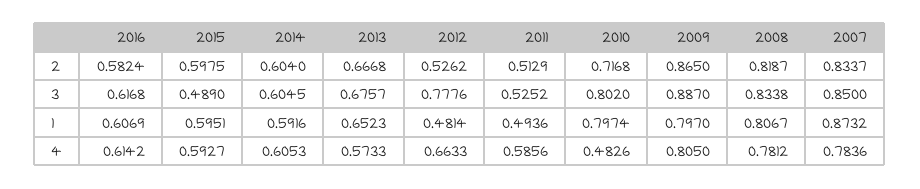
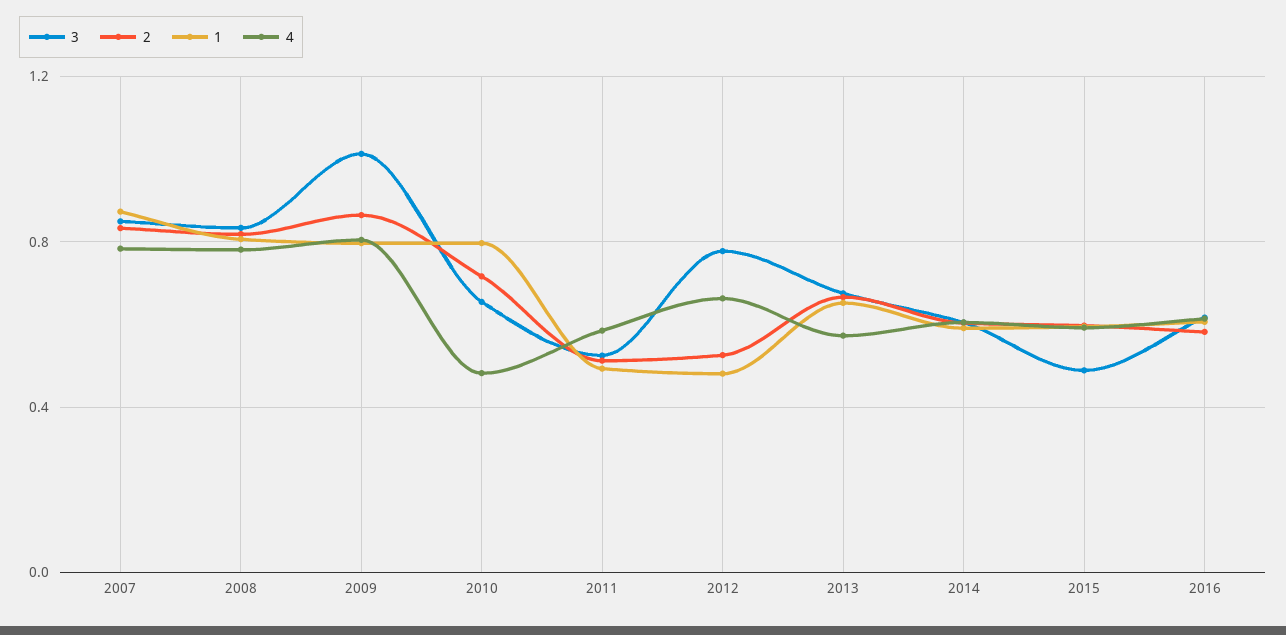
3, 2010: 0.802 -> 0.65
3, 2009: 0.887 -> 1

